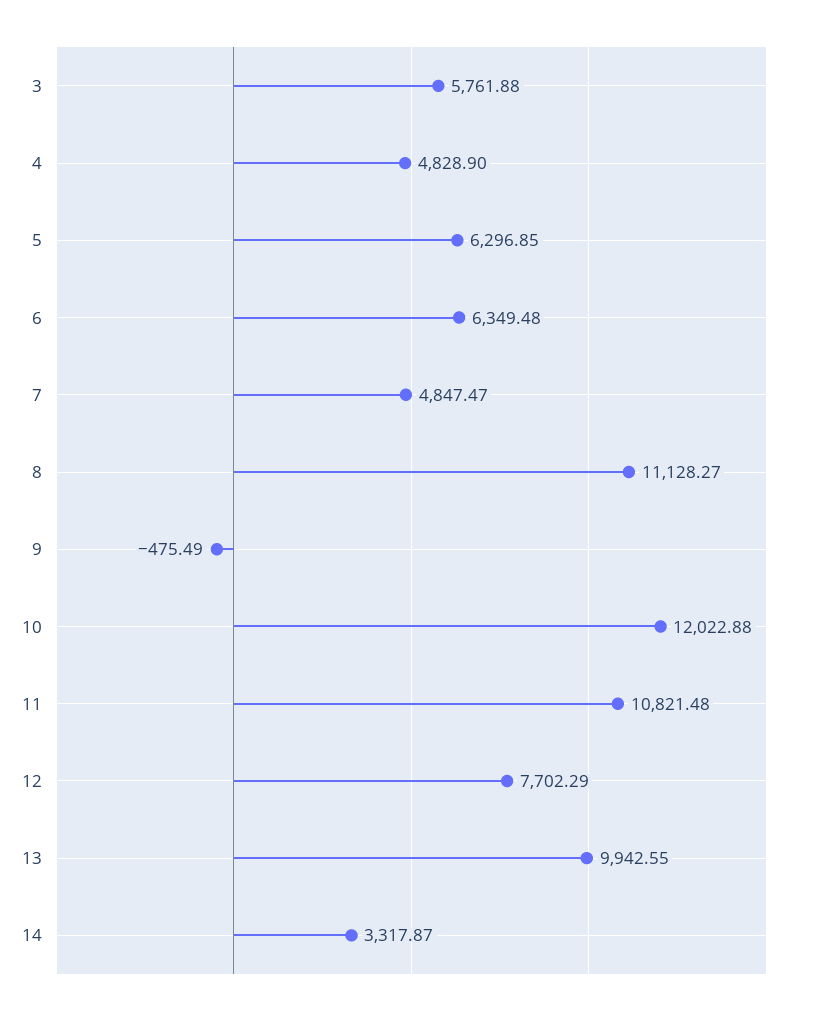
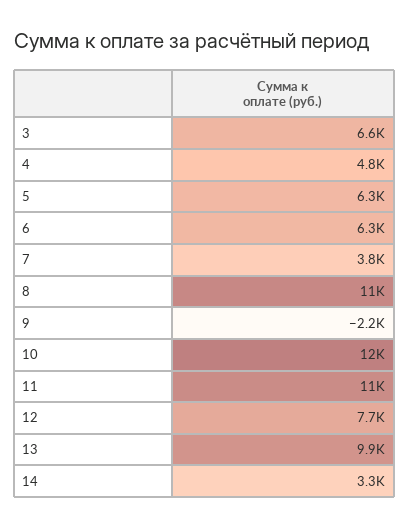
3: 5761.88 -> 6600
7: 4847.47 -> 3800
9: -475.49 -> -2200

